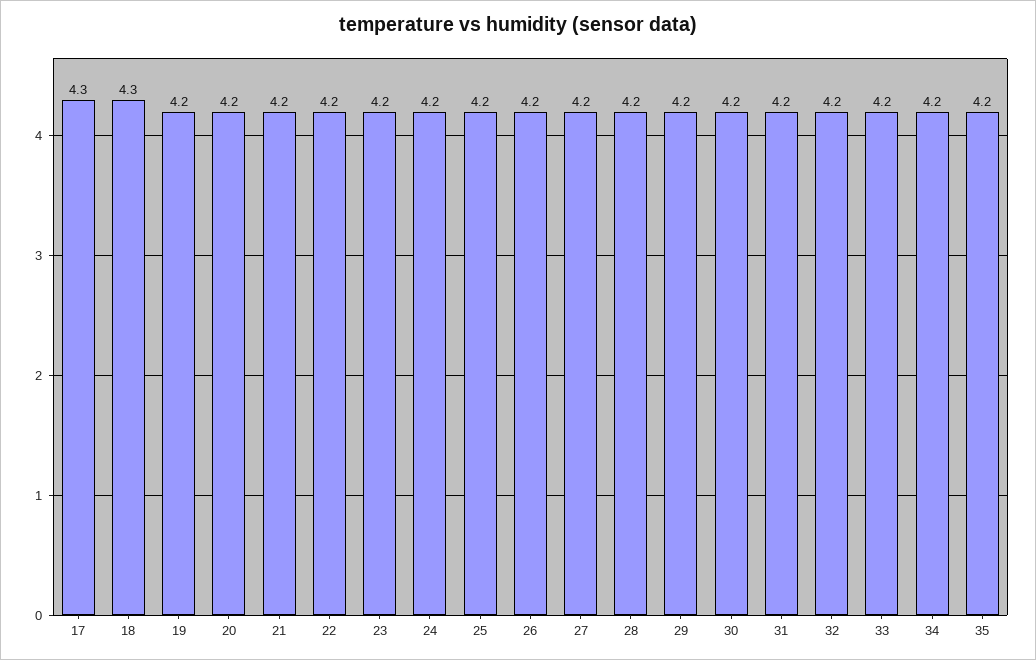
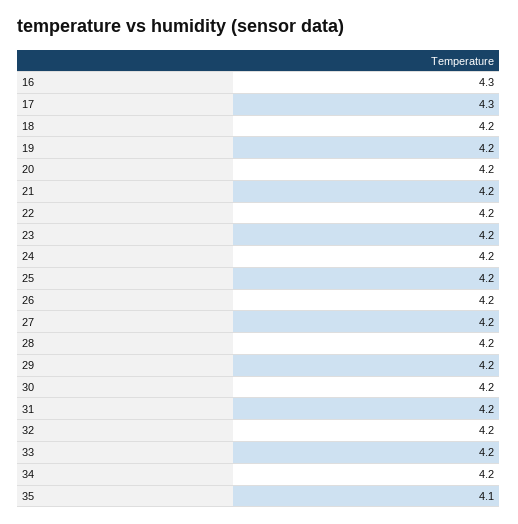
18: 4.3 -> 4.2
35: 4.2 -> 4.1
16: none -> 4.3

